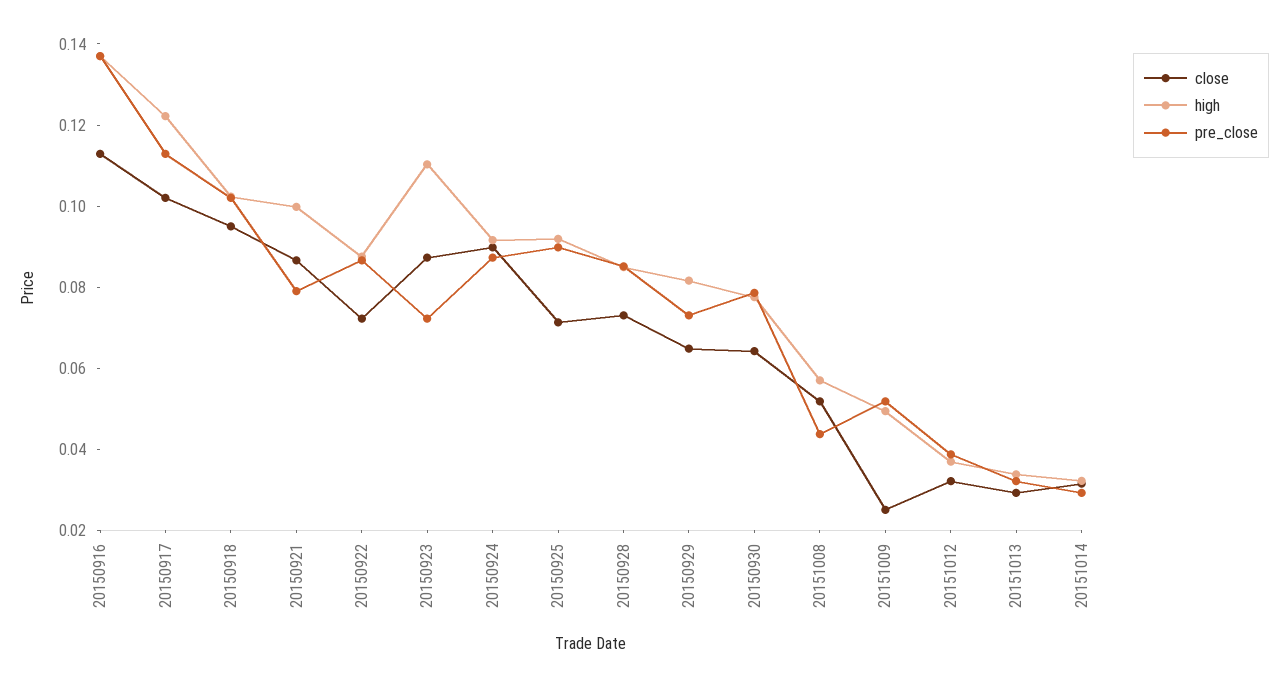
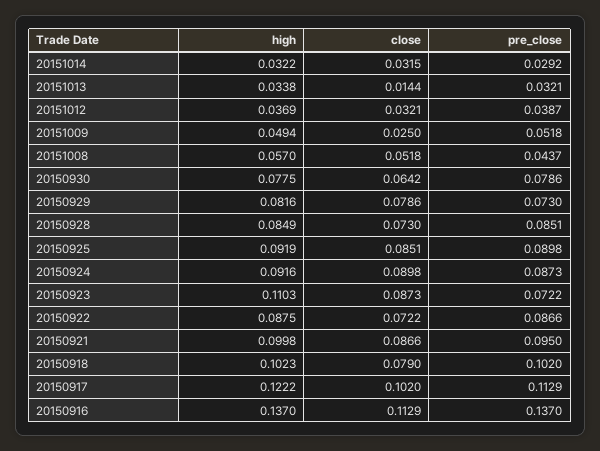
close, 20150918: 0.095 -> 0.079
pre_close, 20150921: 0.08 -> 0.095
close, 20150925: 0.07 -> 0.0851
close, 20150929: 0.065 -> 0.0786
close, 20151013: 0.03 -> 0.0144

